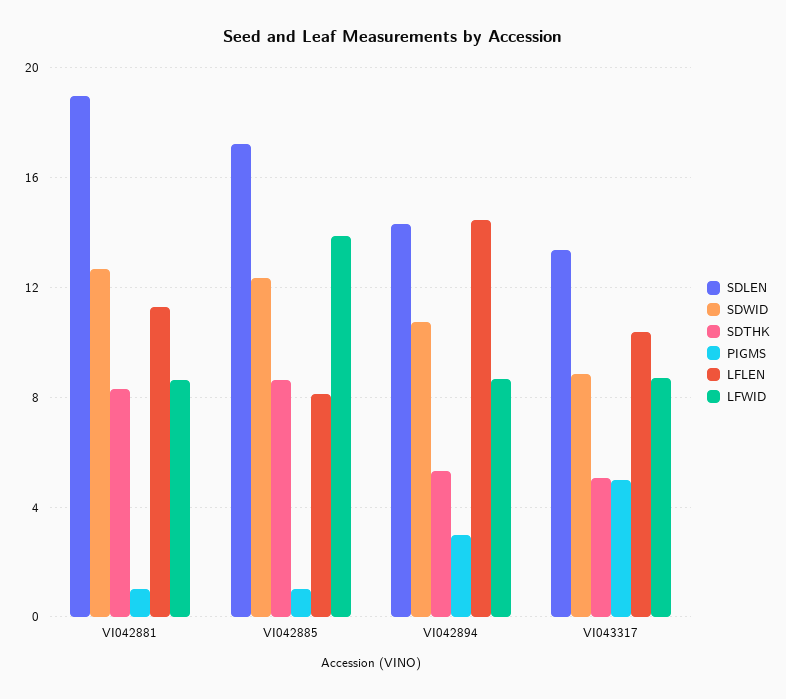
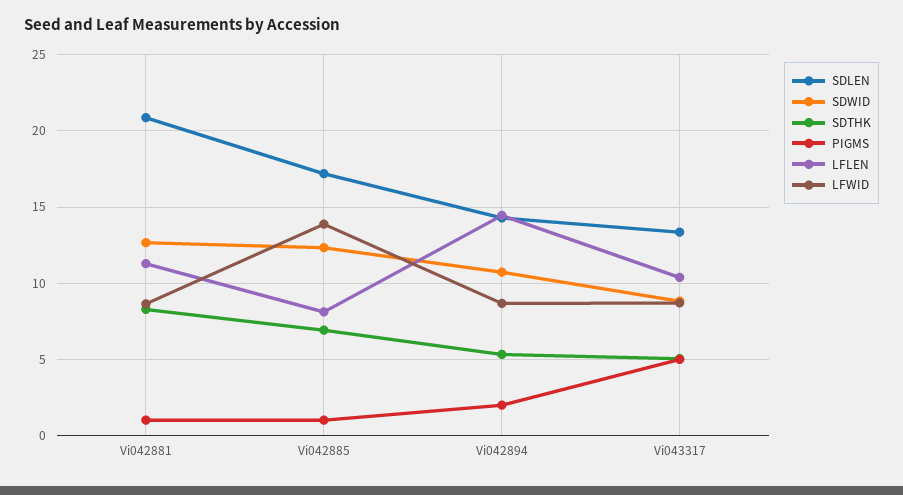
SDLEN, VI042881: 19 -> 21
SDTHK, VI042885: 8.5 -> 7
PIGMS, VI042894: 3 -> 2

